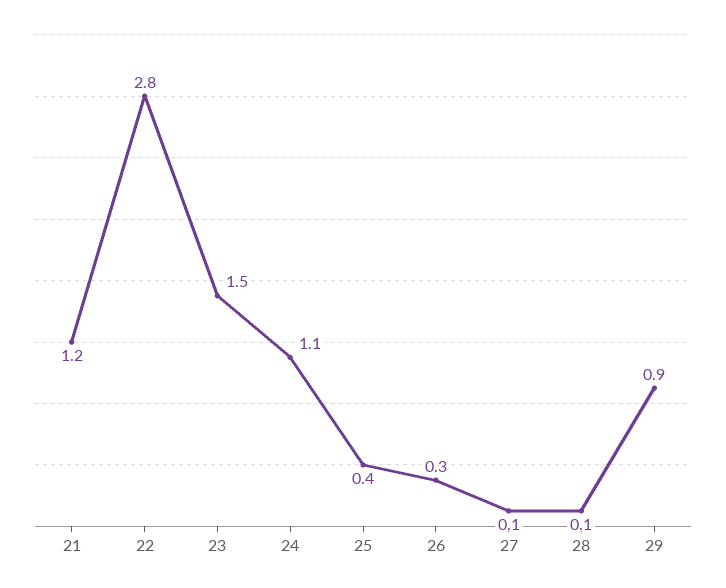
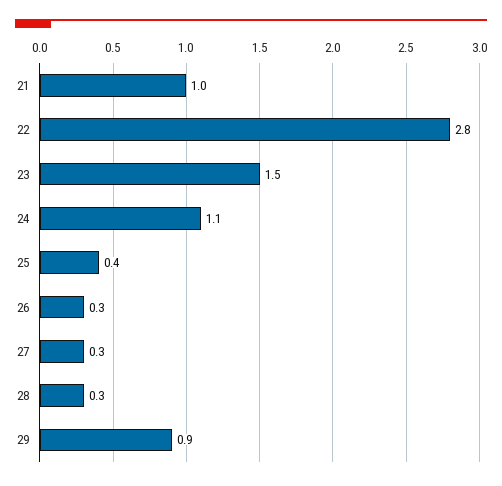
21: 1.2 -> 1
27: 0.1 -> 0.3
28: 0.1 -> 0.3

